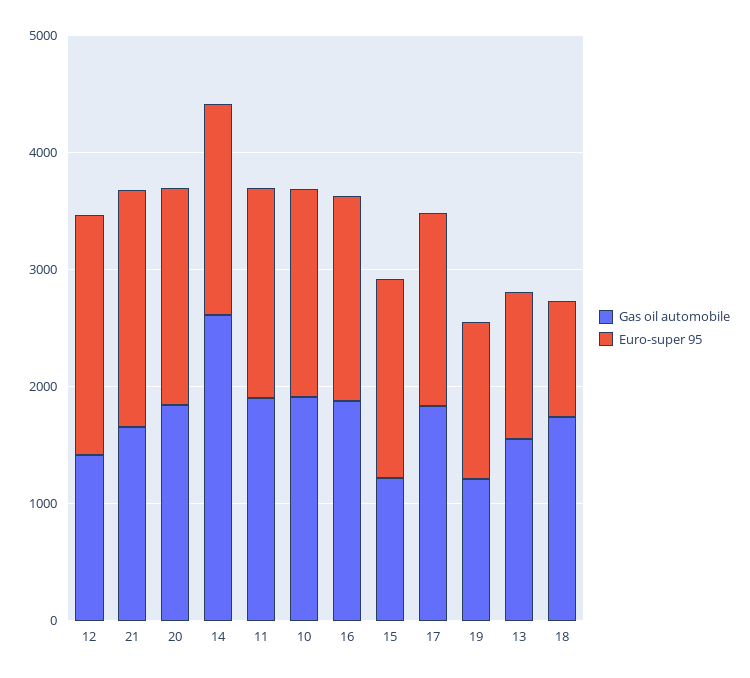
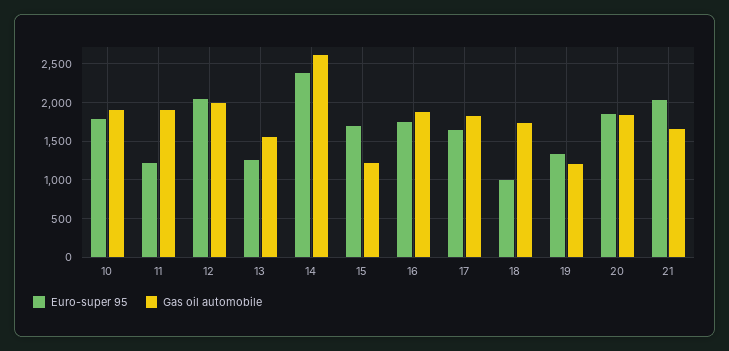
Gas oil automobile, 12: 1400 -> 2000
Euro-super 95, 14: 1800 -> 2400
Euro-super 95, 11: 1800 -> 1200

